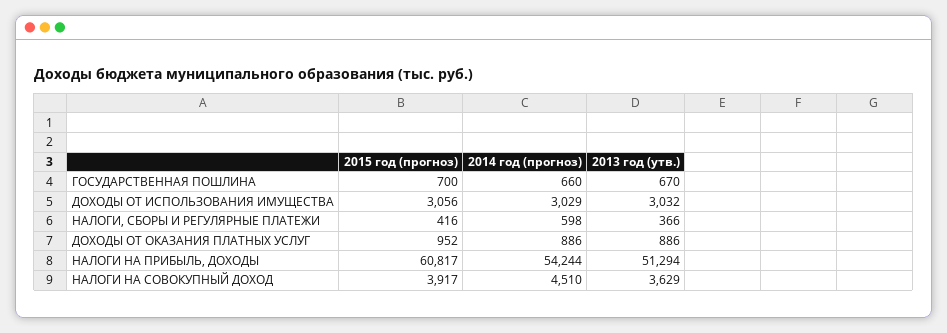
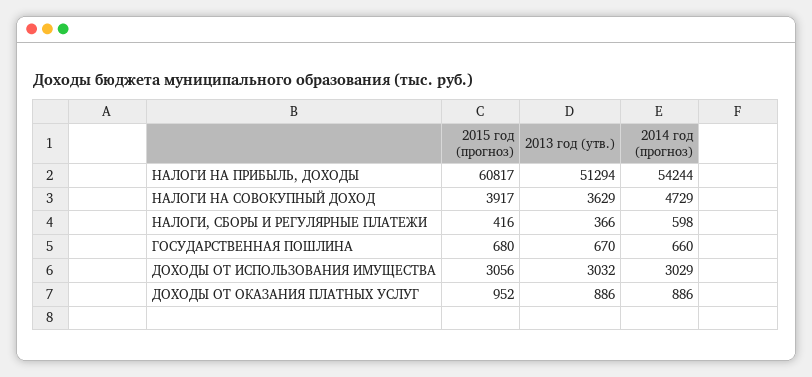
2015 год (прогноз), ГОСУДАРСТВЕННАЯ ПОШЛИНА: 700 -> 680
2014 год (прогноз), НАЛОГИ НА СОВОКУПНЫЙ ДОХОД: 4510 -> 4729

